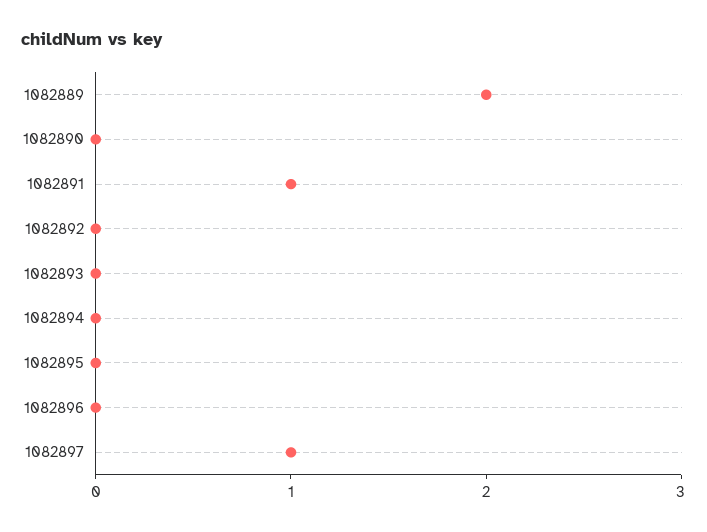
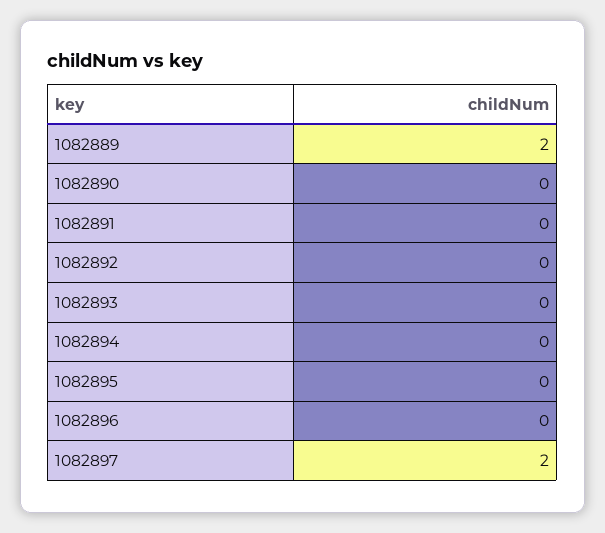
1082891: 1 -> 0
1082897: 1 -> 2

